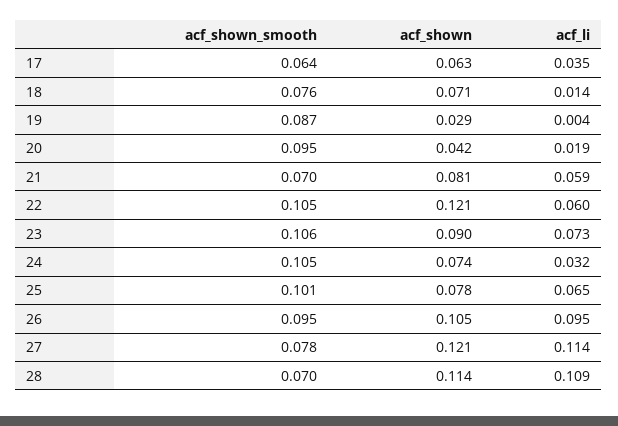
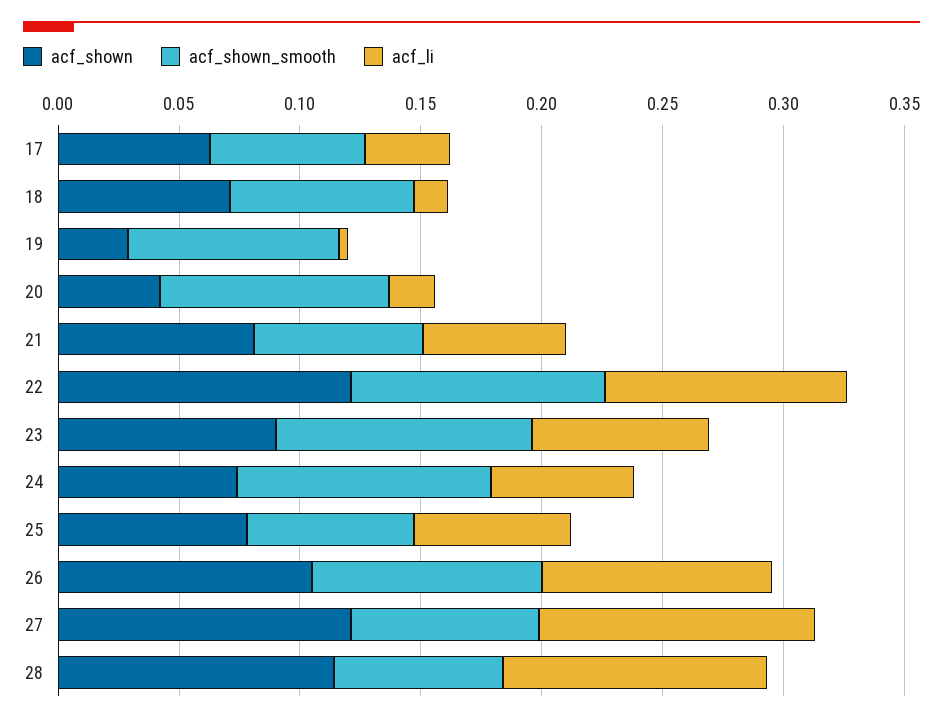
acf_li, 22: 0.06 -> 0.1
acf_li, 24: 0.032 -> 0.06
acf_shown_smooth, 25: 0.101 -> 0.07

